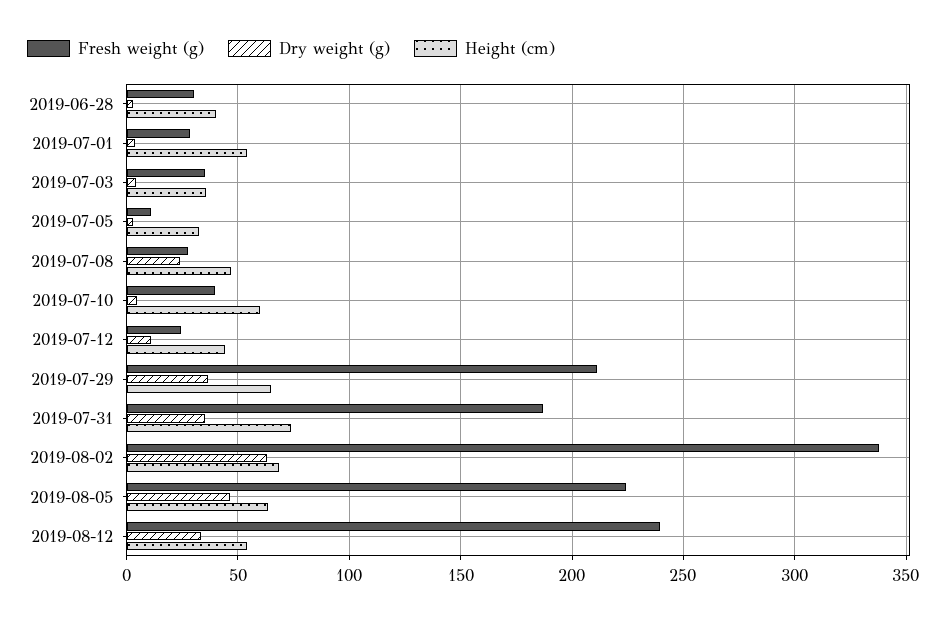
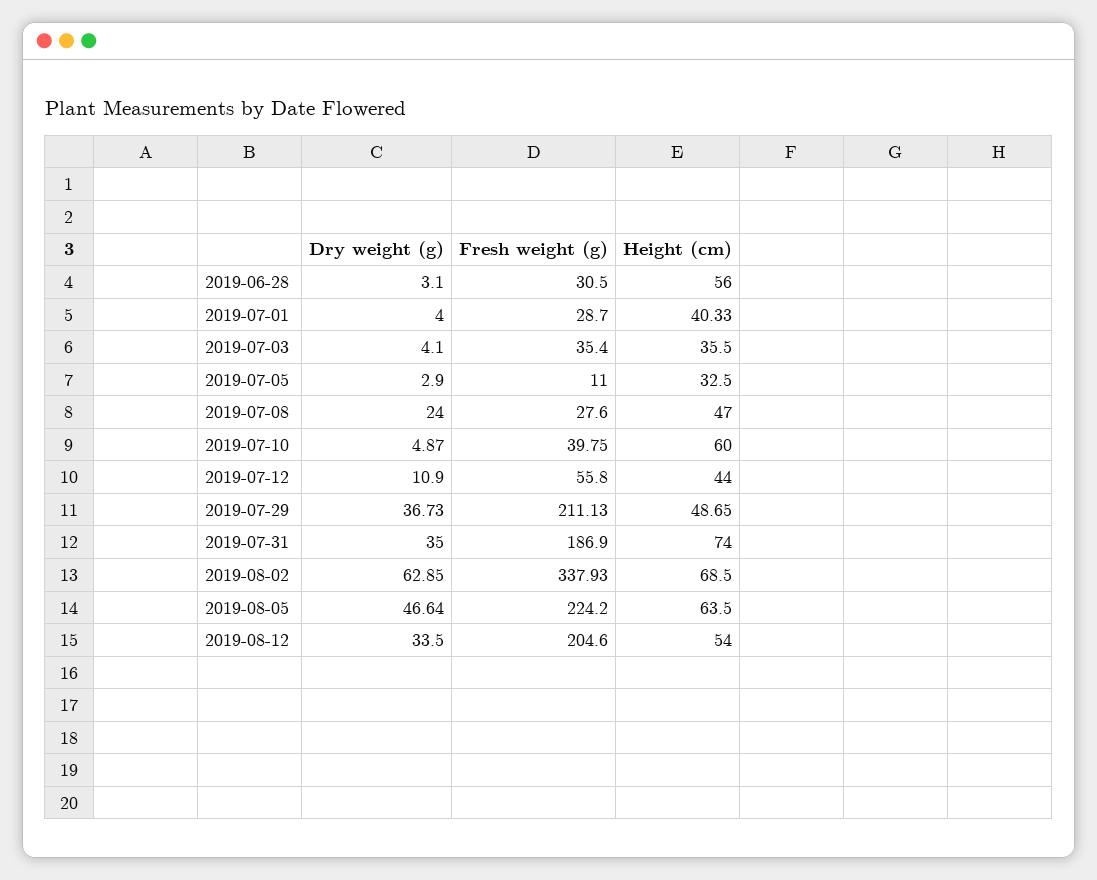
Height (cm), 2019-06-28: 40 -> 56
Height (cm), 2019-07-01: 55 -> 40.33
Fresh weight (g), 2019-07-12: 25 -> 55.8
Height (cm), 2019-07-29: 65 -> 48.65
Fresh weight (g), 2019-08-12: 240 -> 204.6

